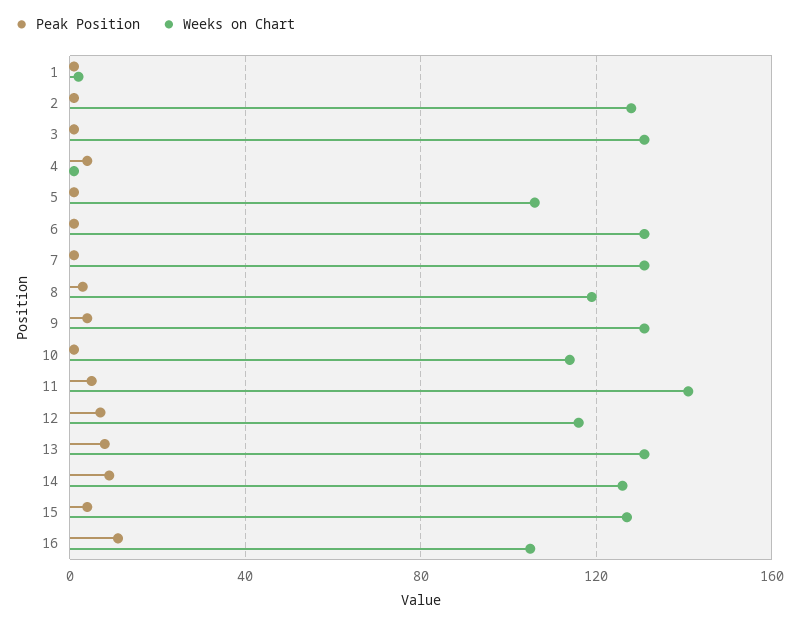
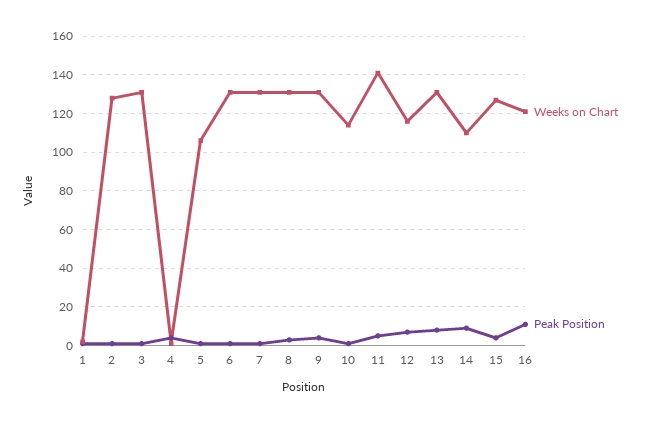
Weeks on Chart, 8: 120 -> 130
Weeks on Chart, 14: 125 -> 110
Weeks on Chart, 16: 105 -> 120

